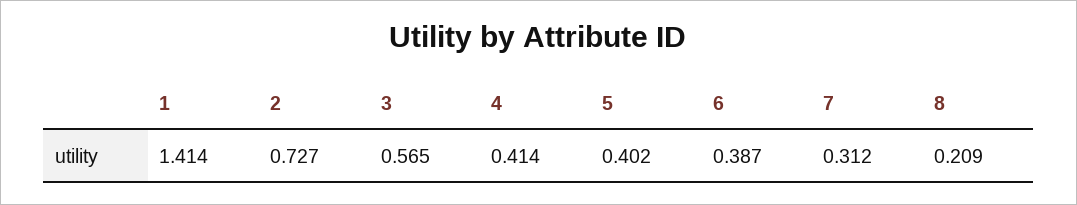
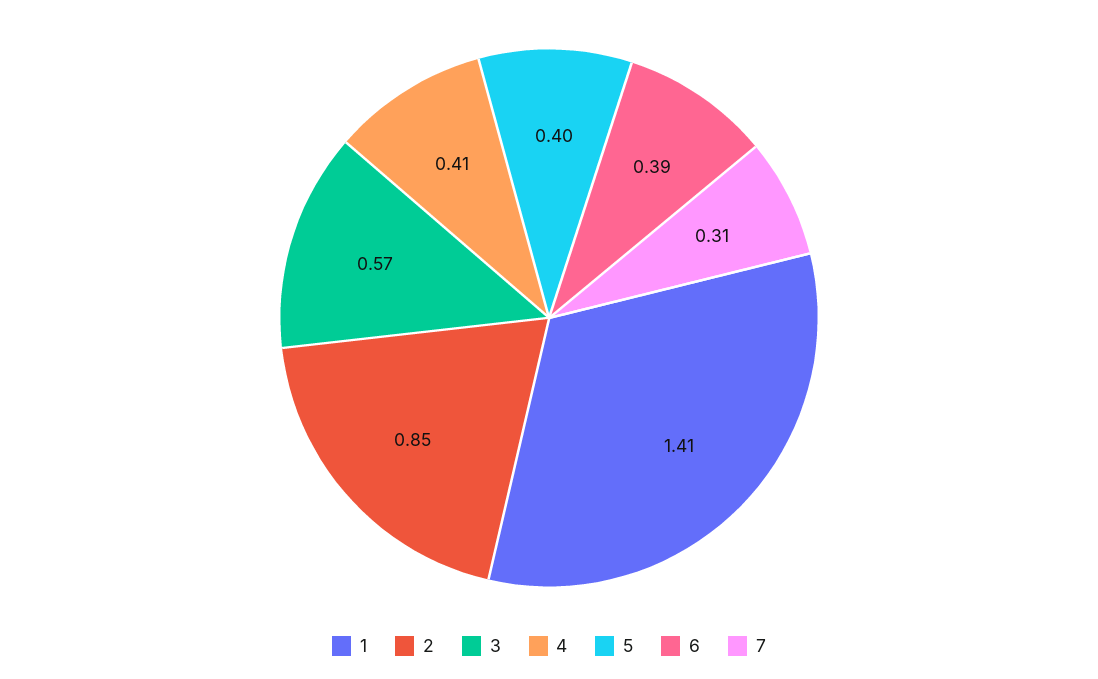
2: 0.727 -> 0.85
8: 0.209 -> none

